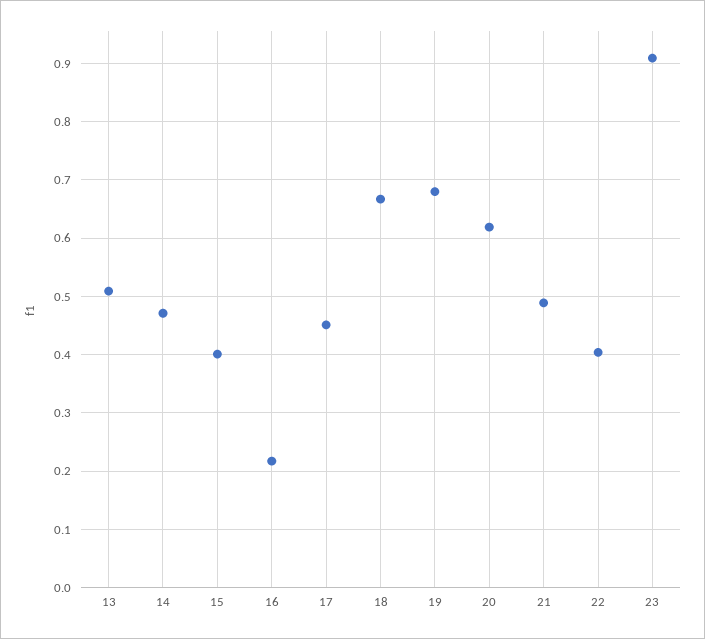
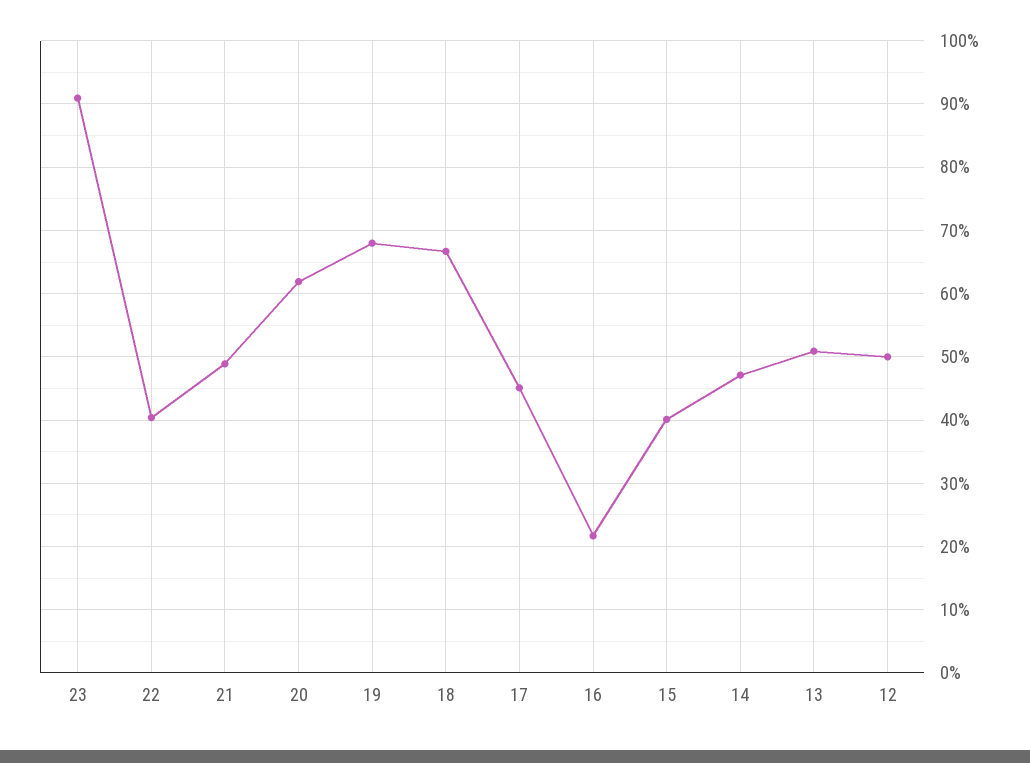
12: none -> 0.5

